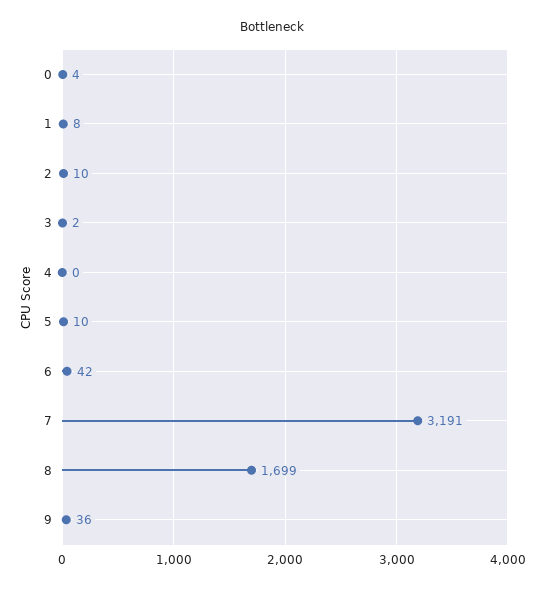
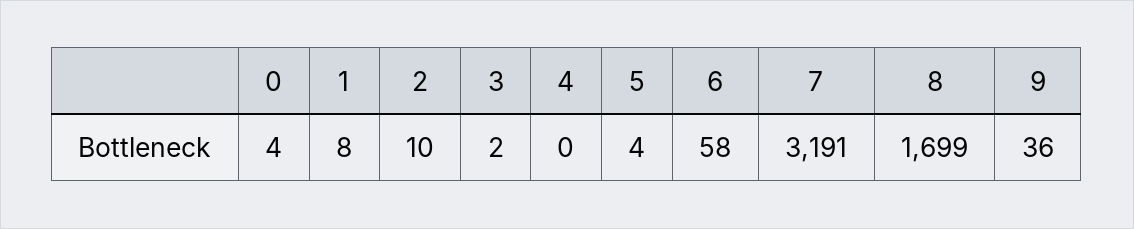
5: 10 -> 4
6: 42 -> 58

